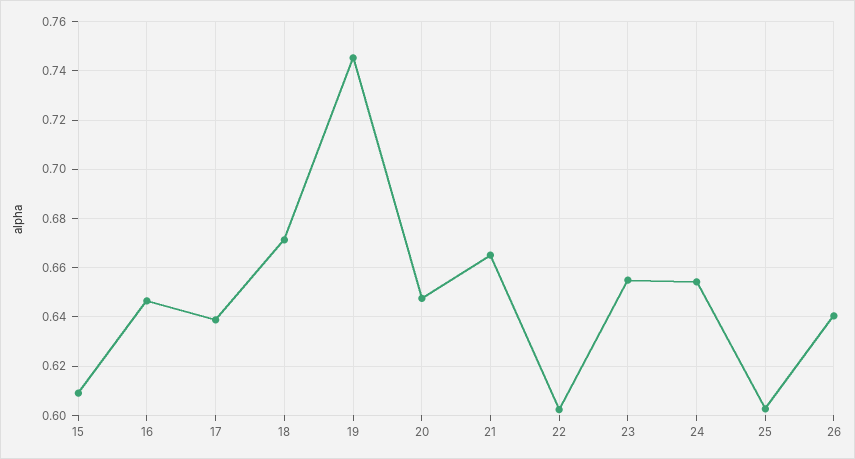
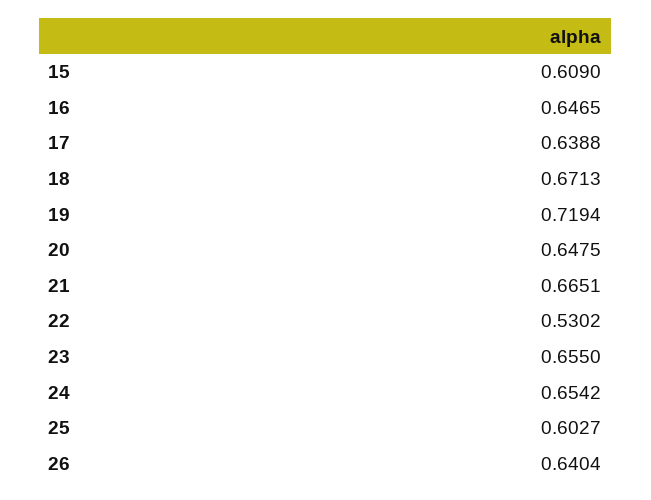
19: 0.745 -> 0.7194
22: 0.6025 -> 0.5302

